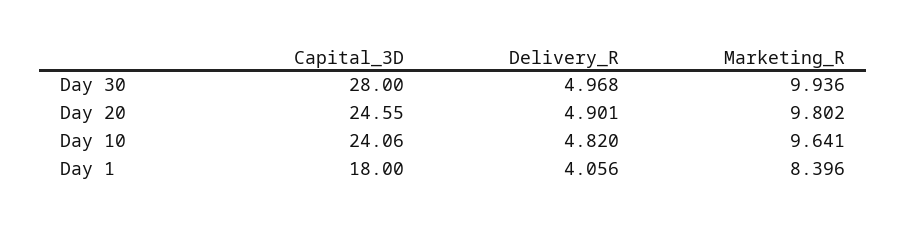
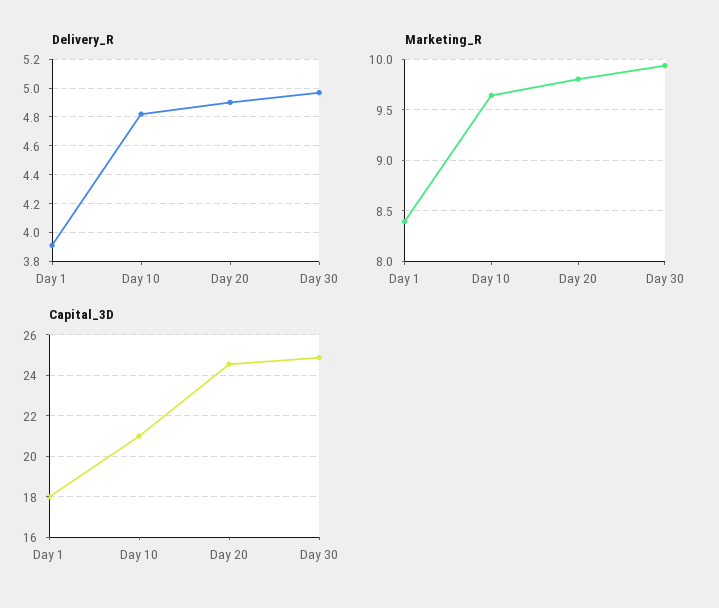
Capital_3D, Day 30: 28 -> 25
Capital_3D, Day 10: 24.06 -> 21
Delivery_R, Day 1: 4.056 -> 3.9

